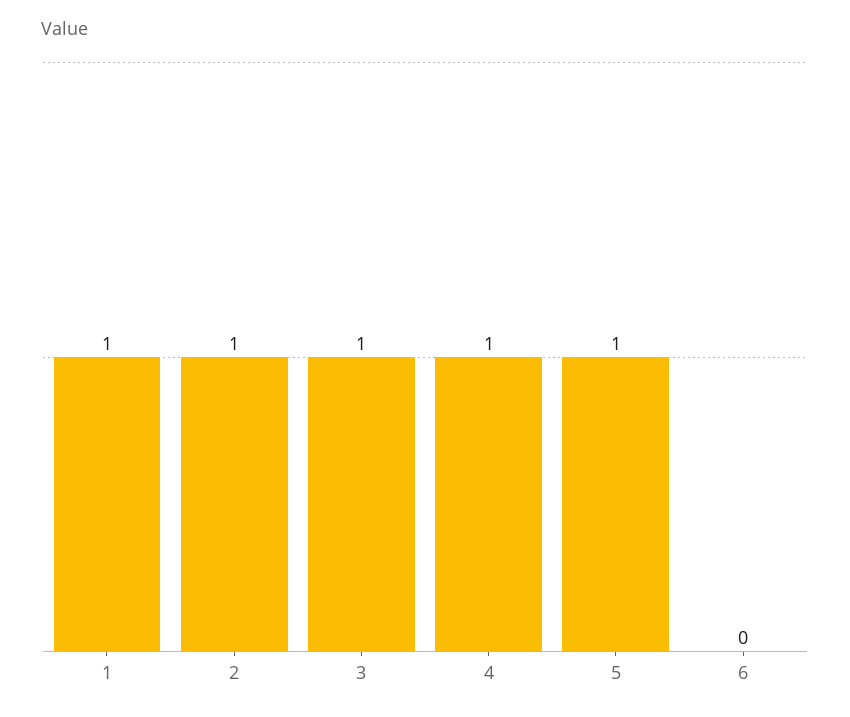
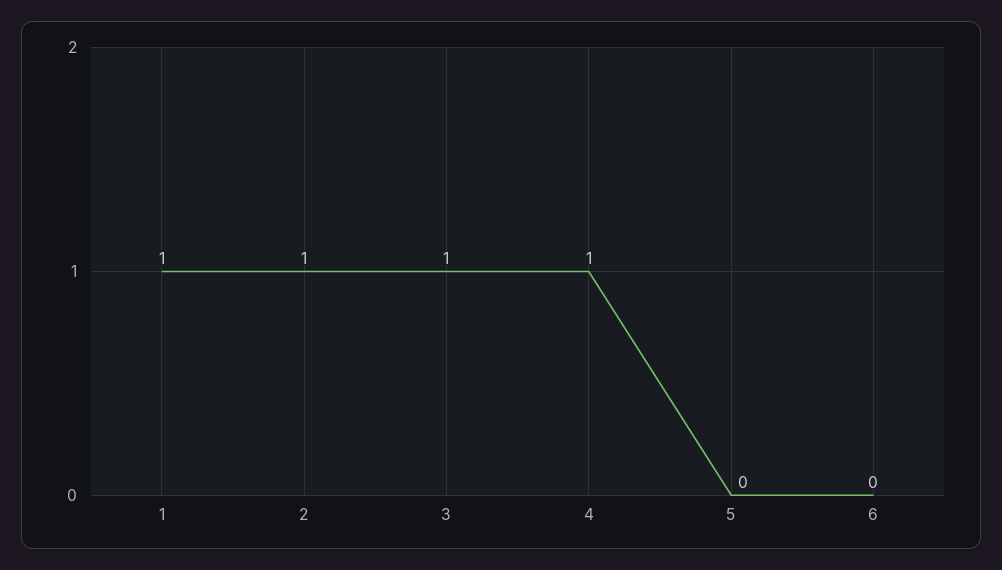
5: 1 -> 0

